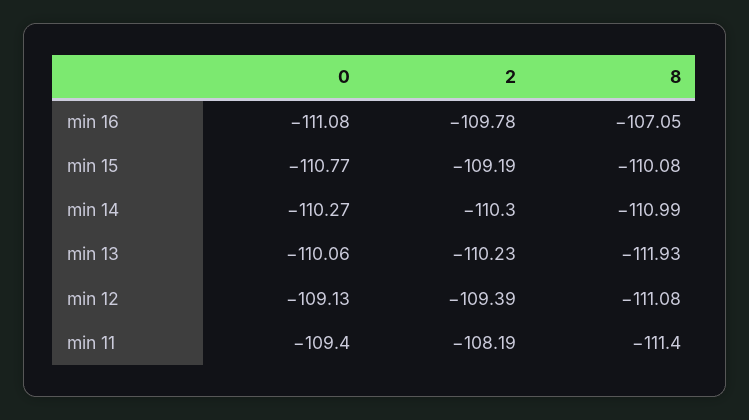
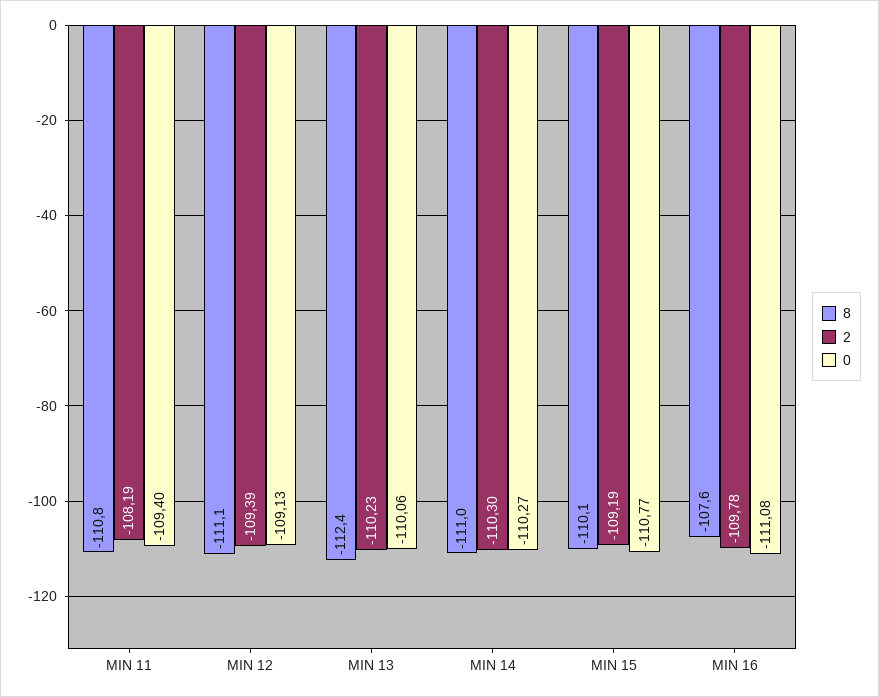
8, min 16: -107.05 -> -107.6
8, min 13: -111.93 -> -112.4
8, min 11: -111.4 -> -110.8

